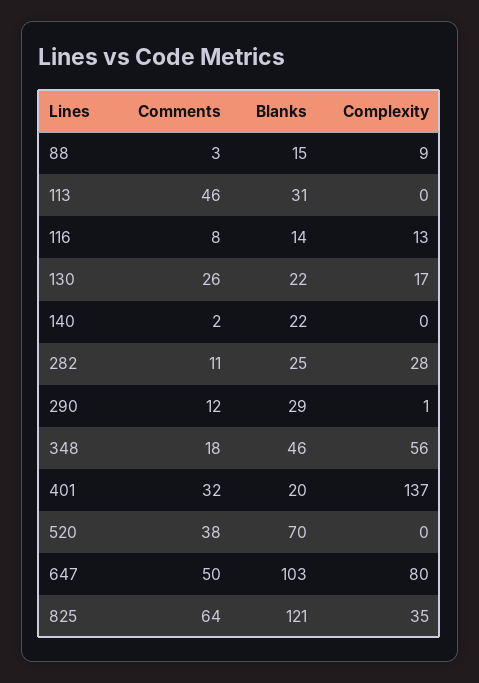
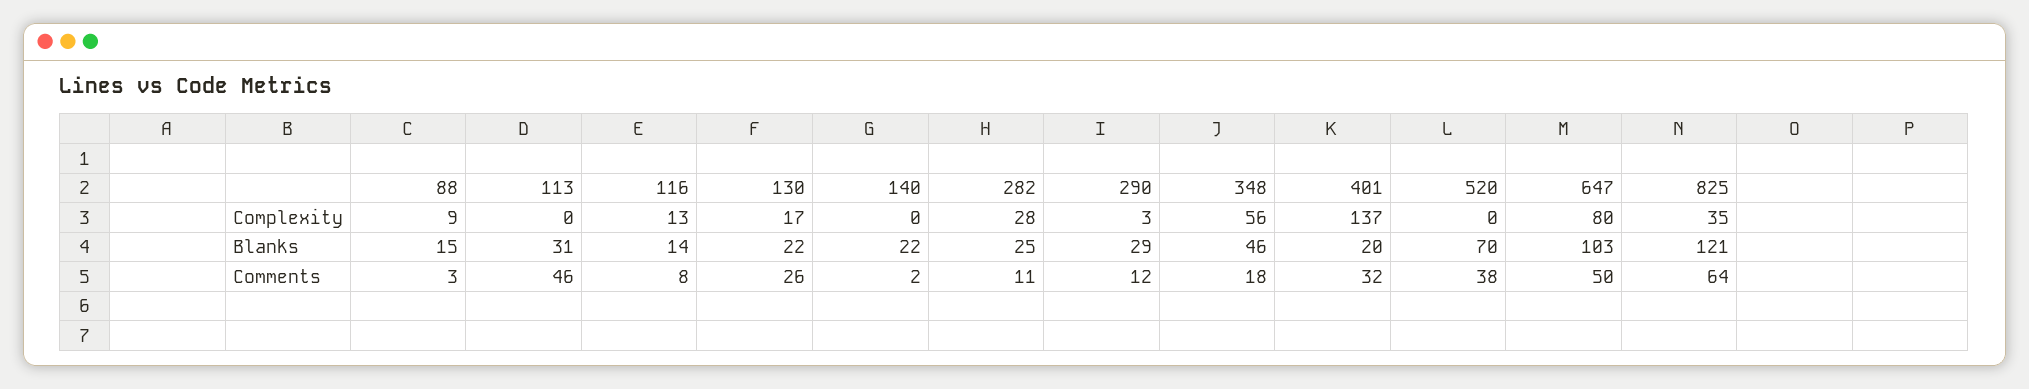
Complexity, 290: 1 -> 3

